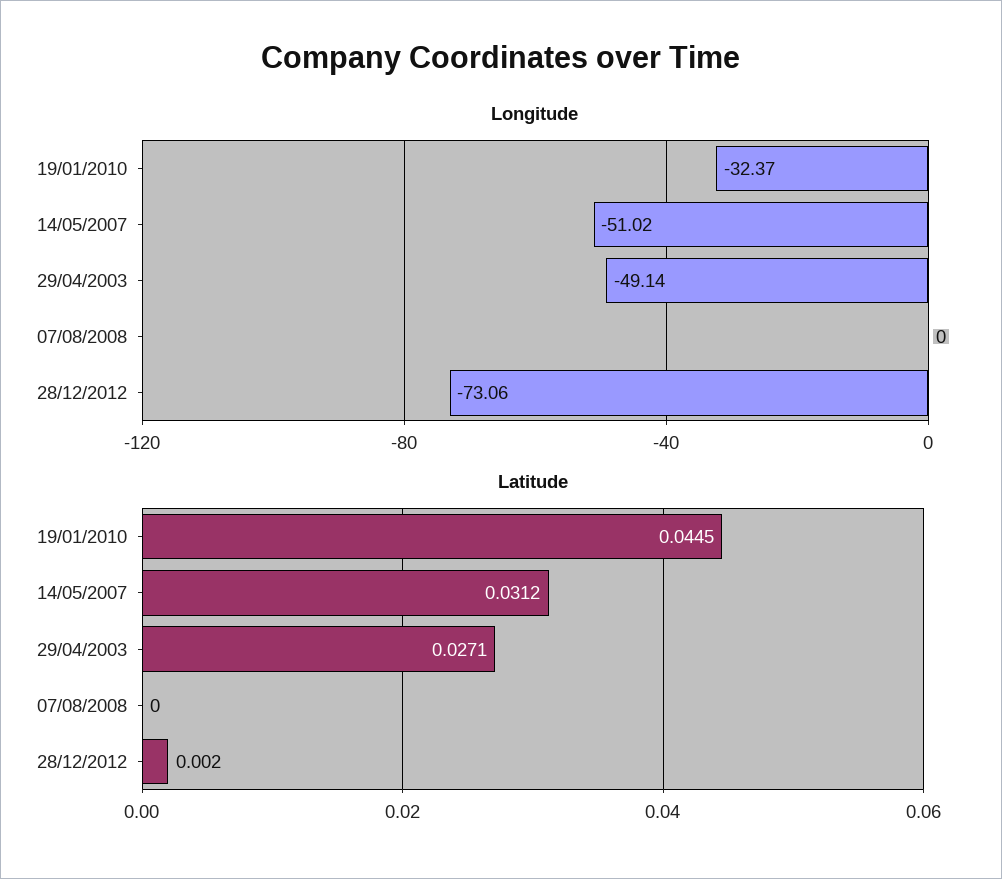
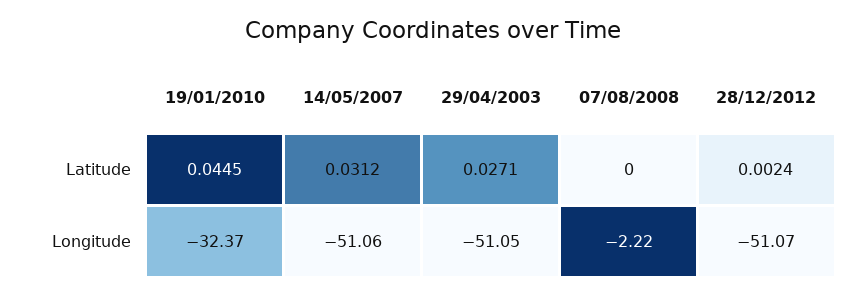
Longitude, 14/05/2007: -51.02 -> -51.06
Longitude, 29/04/2003: -49.14 -> -51.05
Longitude, 07/08/2008: 0 -> -2.22
Longitude, 28/12/2012: -73.06 -> -51.07
Latitude, 28/12/2012: 0.002 -> 0.0024

